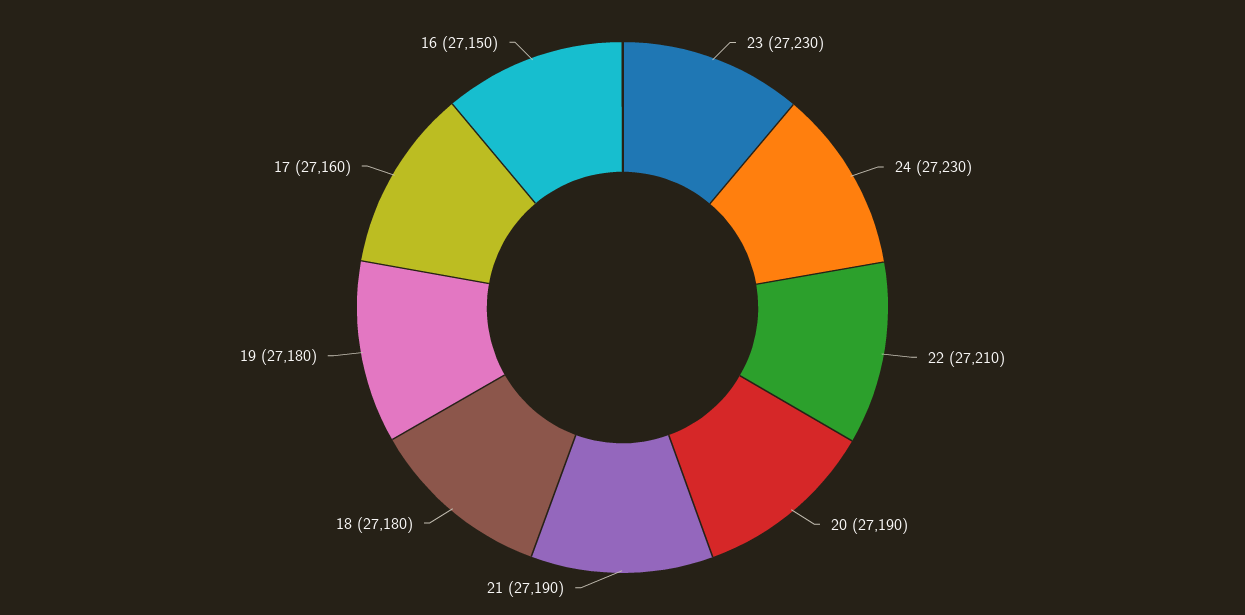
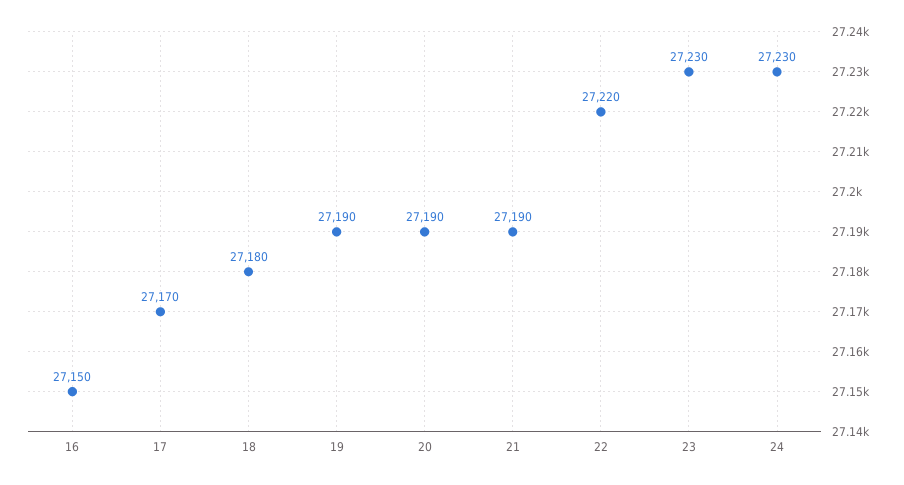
22: 27210 -> 27220
19: 27180 -> 27190
17: 27160 -> 27170

